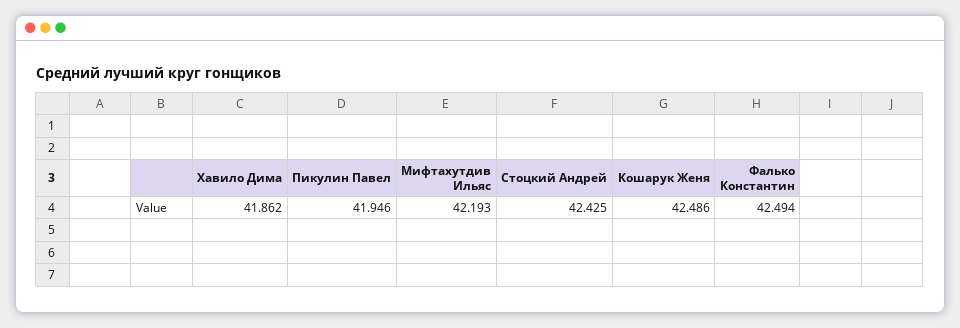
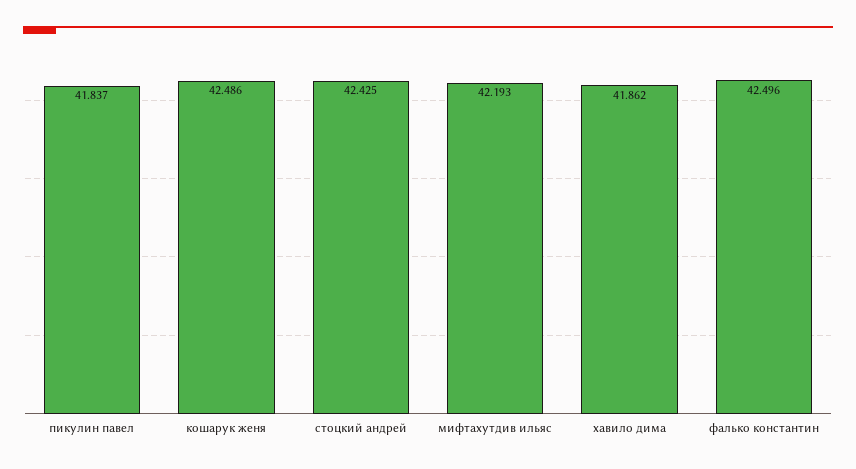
Пикулин Павел: 41.946 -> 41.837
Фалько Константин: 42.494 -> 42.496

